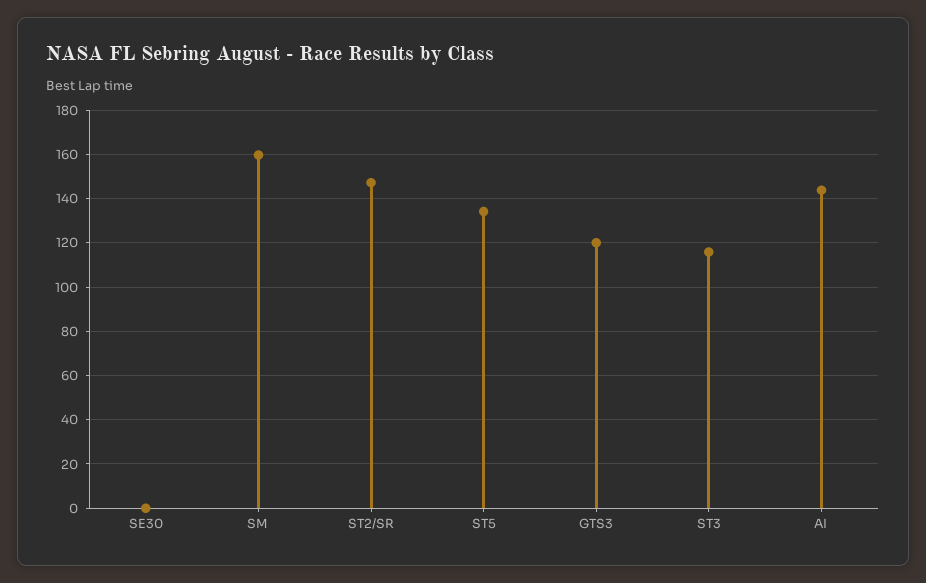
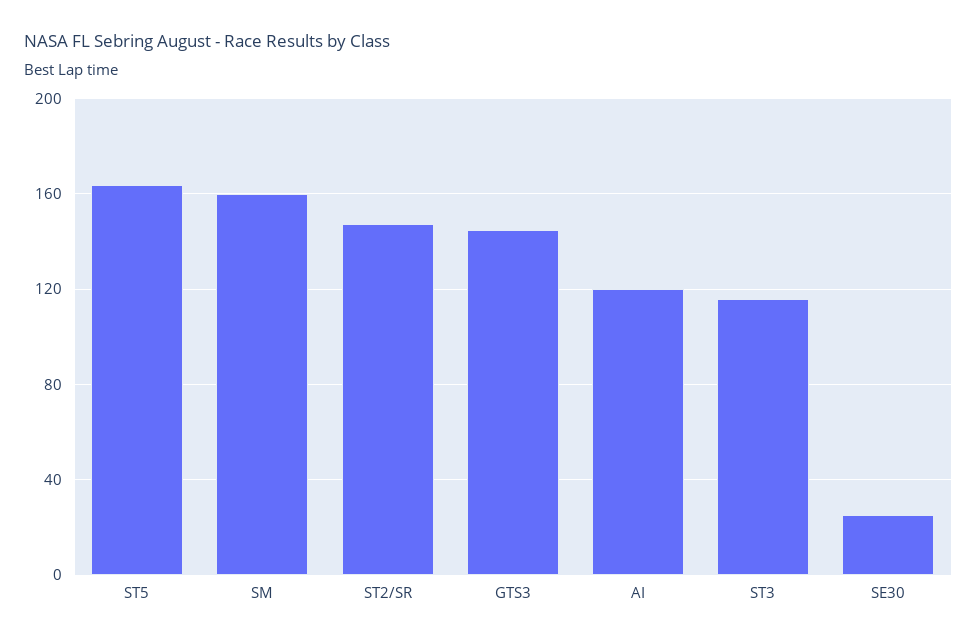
SE30: 0 -> 25
ST5: 135 -> 165
GTS3: 120 -> 145
AI: 145 -> 120

